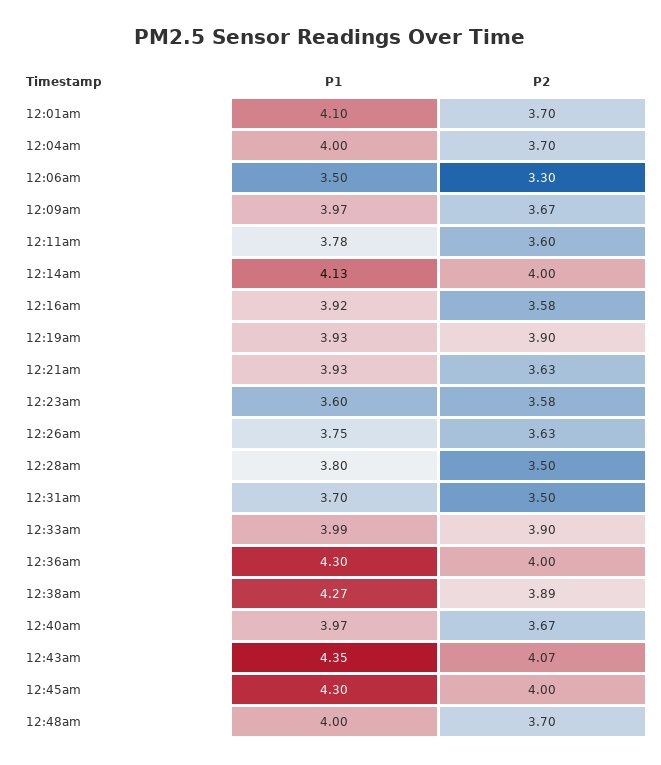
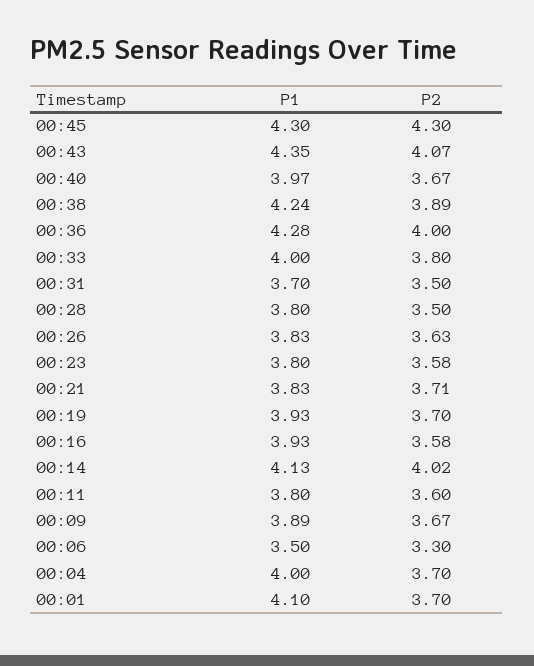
P1, 12:09am: 3.97 -> 3.89
P1, 12:11am: 3.78 -> 3.8
P2, 12:14am: 4 -> 4.02
P1, 12:16am: 3.92 -> 3.93
P2, 12:19am: 3.9 -> 3.7
P1, 12:21am: 3.93 -> 3.83
P2, 12:21am: 3.63 -> 3.71
P1, 12:23am: 3.6 -> 3.8
P1, 12:26am: 3.75 -> 3.83
P1, 12:33am: 3.99 -> 4
P2, 12:33am: 3.9 -> 3.8
P1, 12:36am: 4.3 -> 4.28
P1, 12:38am: 4.27 -> 4.24
P2, 12:45am: 4 -> 4.3
P1, 12:48am: 4 -> none
P2, 12:48am: 3.7 -> none

